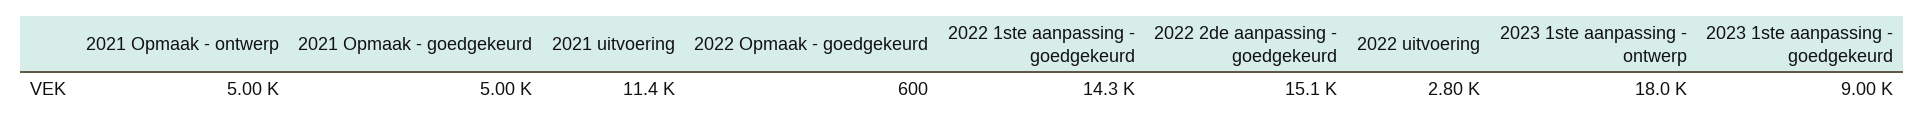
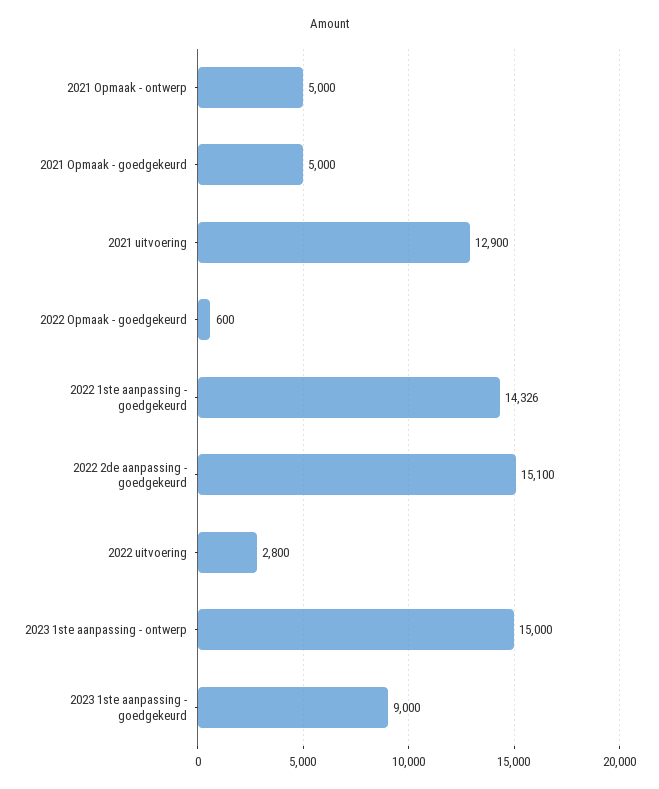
2021 uitvoering: 11400 -> 12900
2023 1ste aanpassing - ontwerp: 18000 -> 15000

